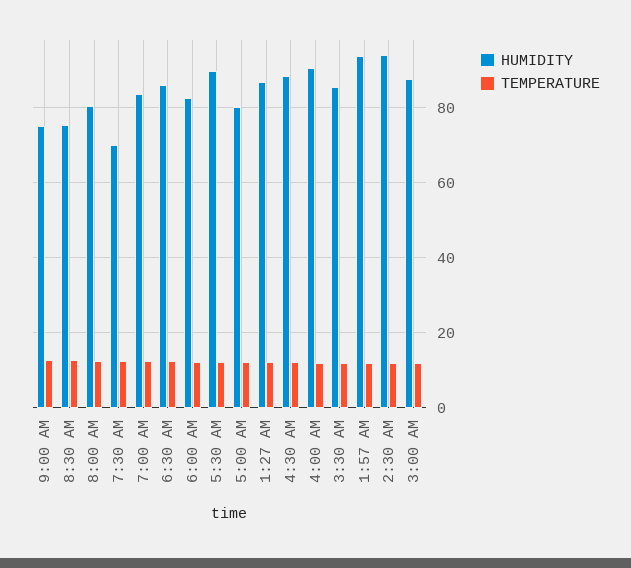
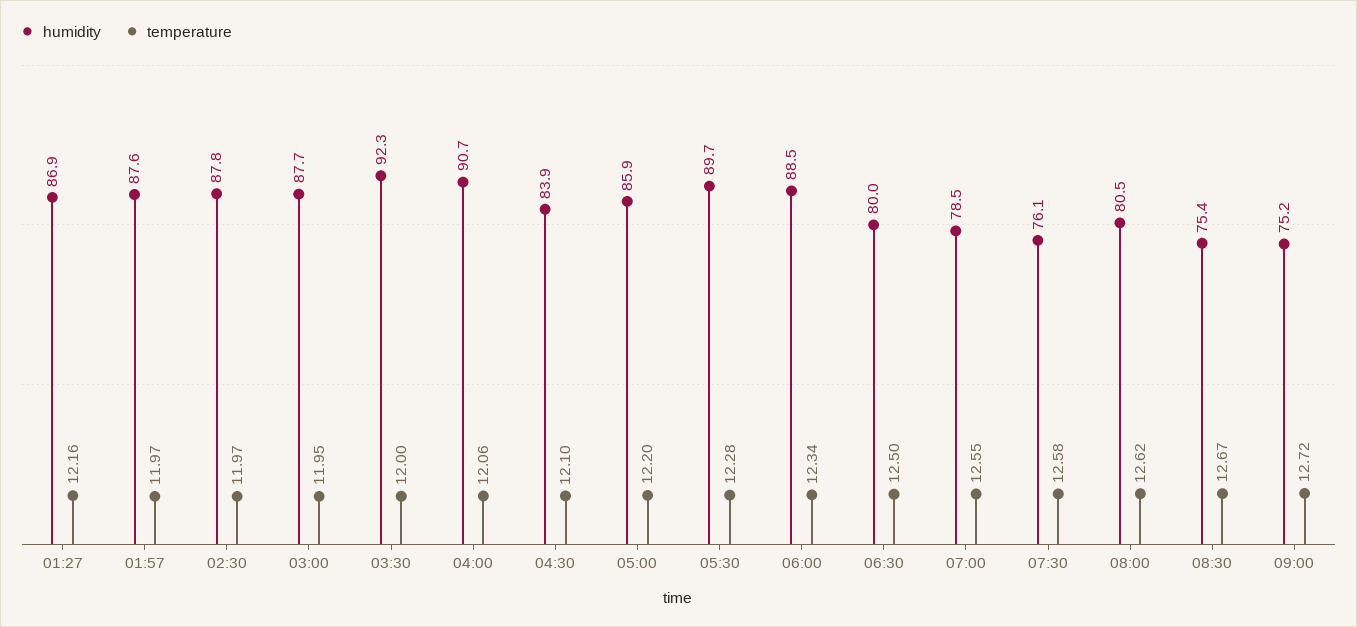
HUMIDITY, 7:30 AM: 70 -> 76.1
HUMIDITY, 7:00 AM: 84 -> 78.5
HUMIDITY, 6:30 AM: 86 -> 80
HUMIDITY, 6:00 AM: 82 -> 88.5
HUMIDITY, 5:00 AM: 80 -> 85.9
HUMIDITY, 4:30 AM: 88 -> 83.9
HUMIDITY, 3:30 AM: 86 -> 92.3
HUMIDITY, 1:57 AM: 94 -> 87.6
HUMIDITY, 2:30 AM: 94 -> 87.8

